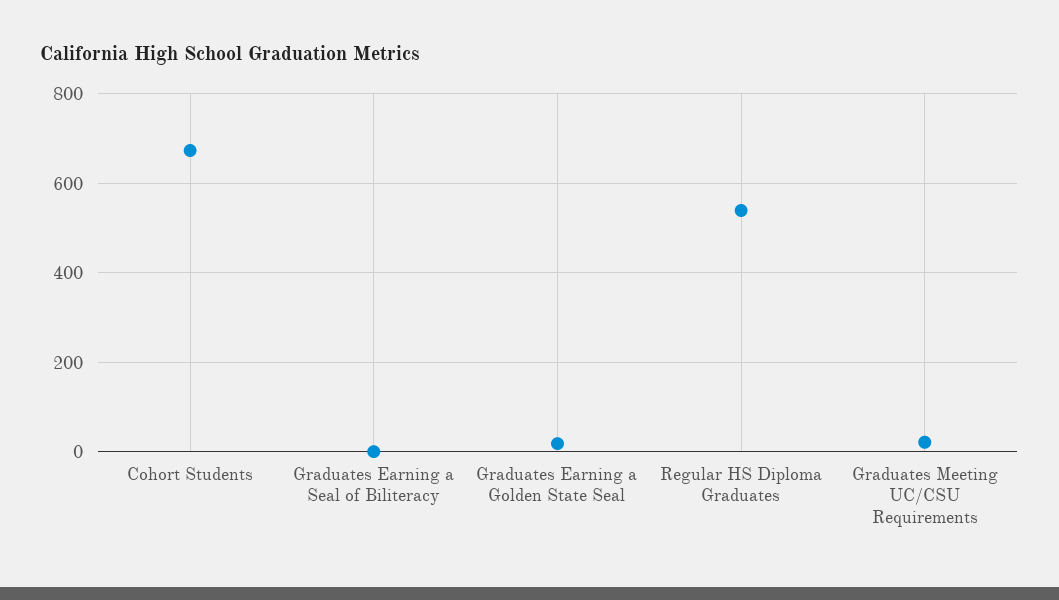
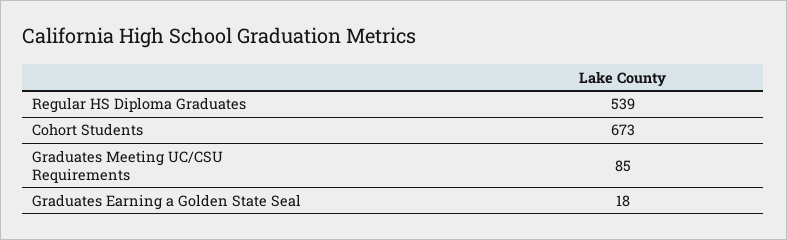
Graduates Earning a Seal of Biliteracy: 0 -> none
Graduates Meeting UC/CSU Requirements: 20 -> 85

